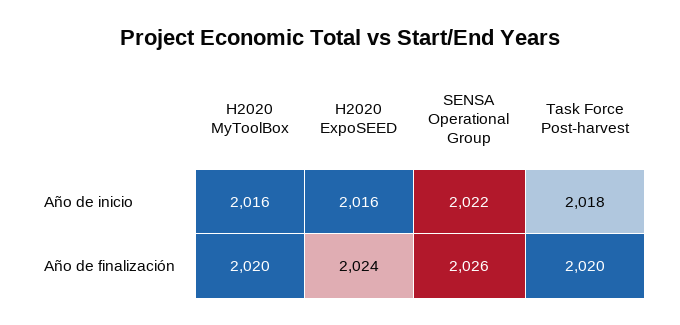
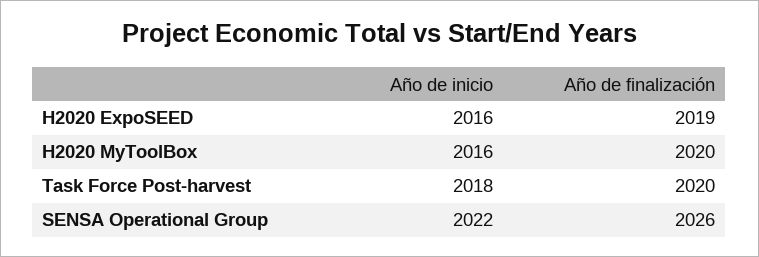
H2020 ExpoSEED, Año de finalización: 2024 -> 2019

